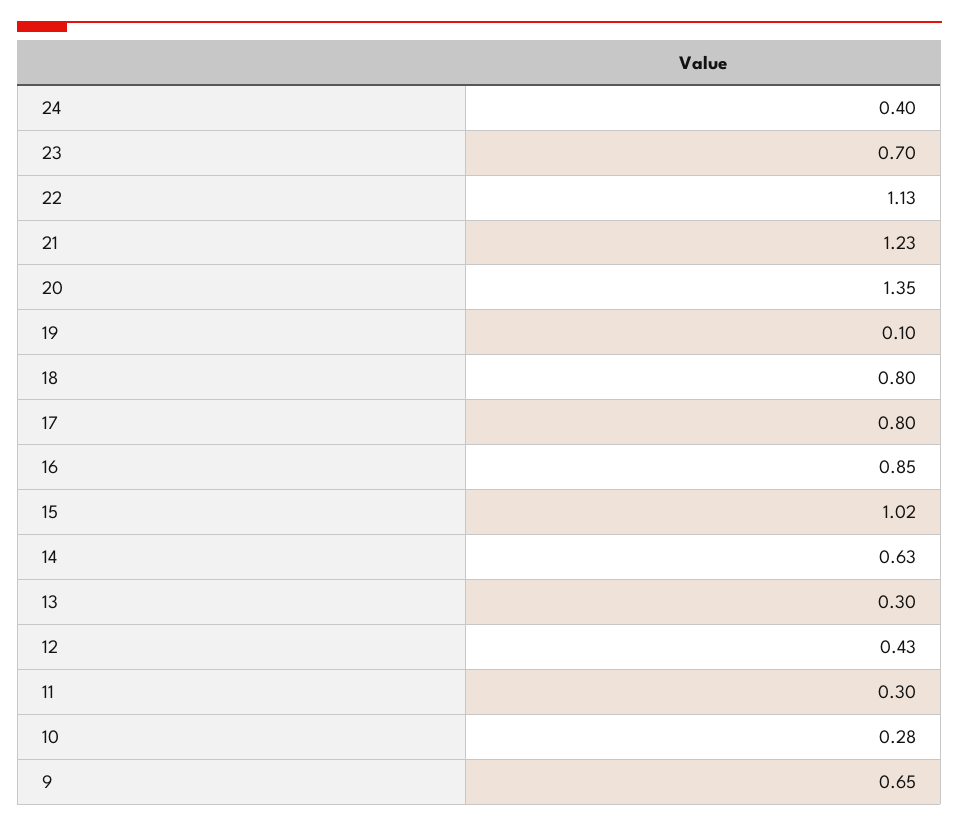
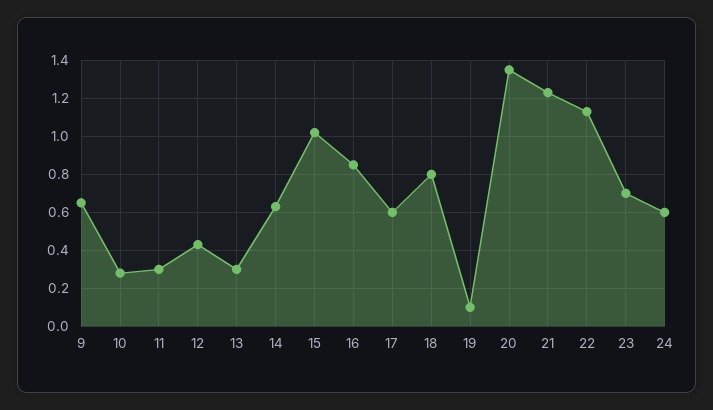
24: 0.4 -> 0.6
17: 0.8 -> 0.6

